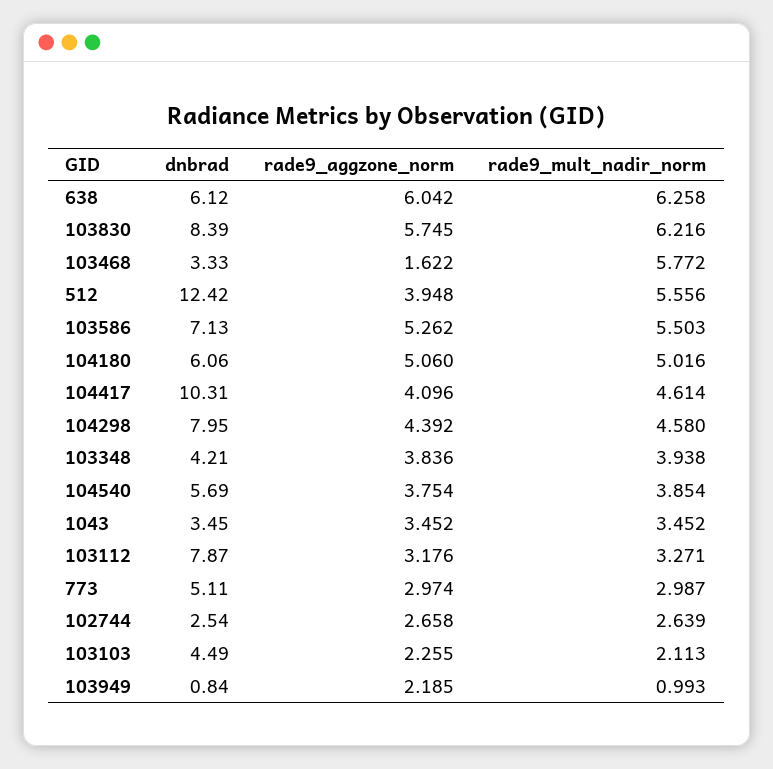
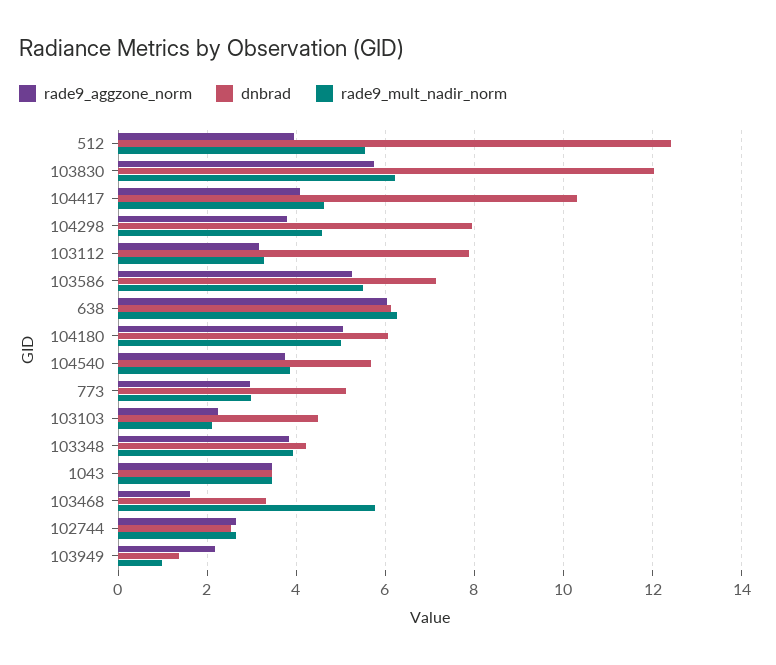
dnbrad, 103830: 8.39 -> 12
rade9_aggzone_norm, 104298: 4.392 -> 3.8
dnbrad, 103949: 0.84 -> 1.4

